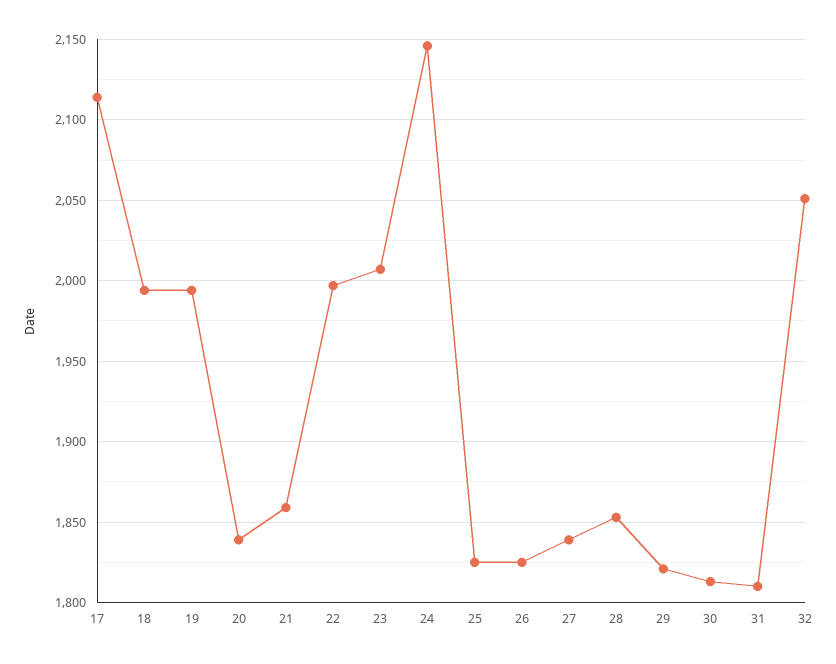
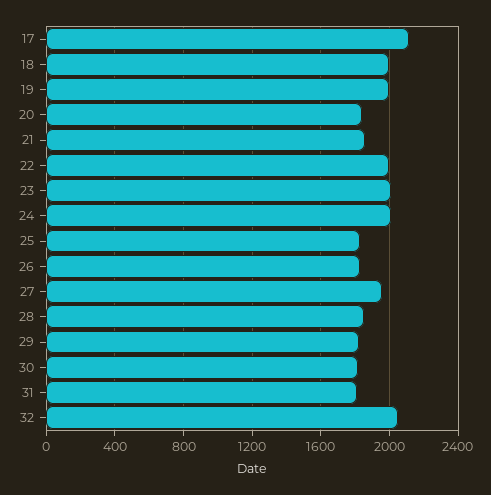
24: 2145 -> 2000
27: 1840 -> 1950

